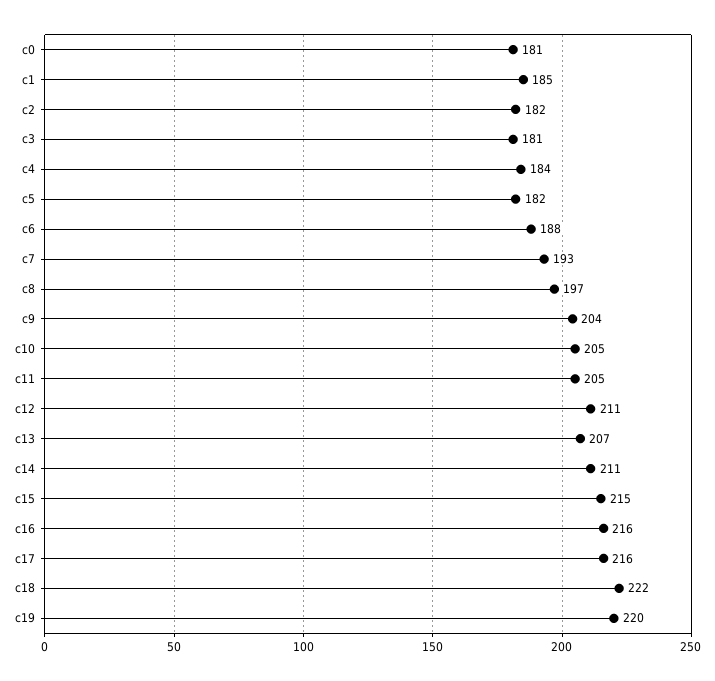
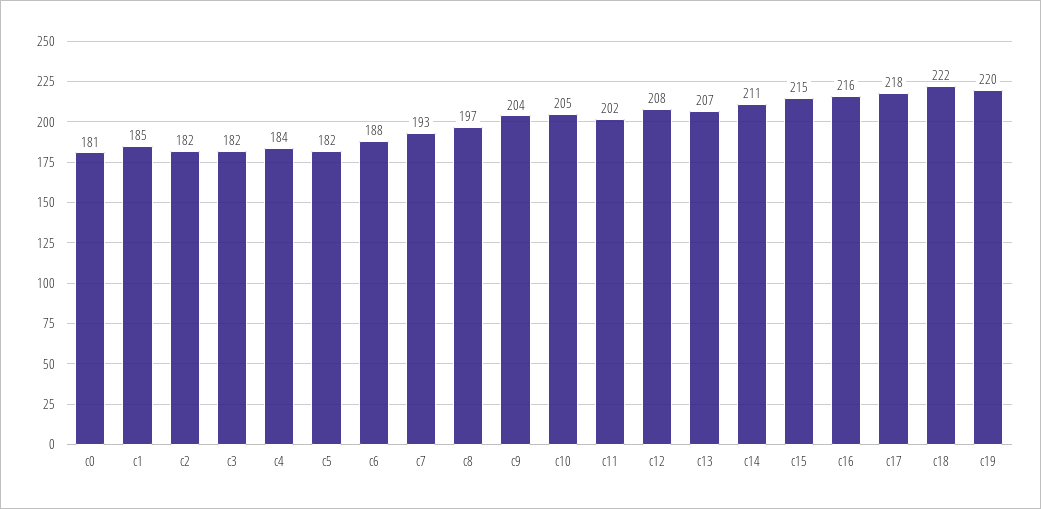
c3: 181 -> 182
c11: 205 -> 202
c12: 211 -> 208
c17: 216 -> 218

